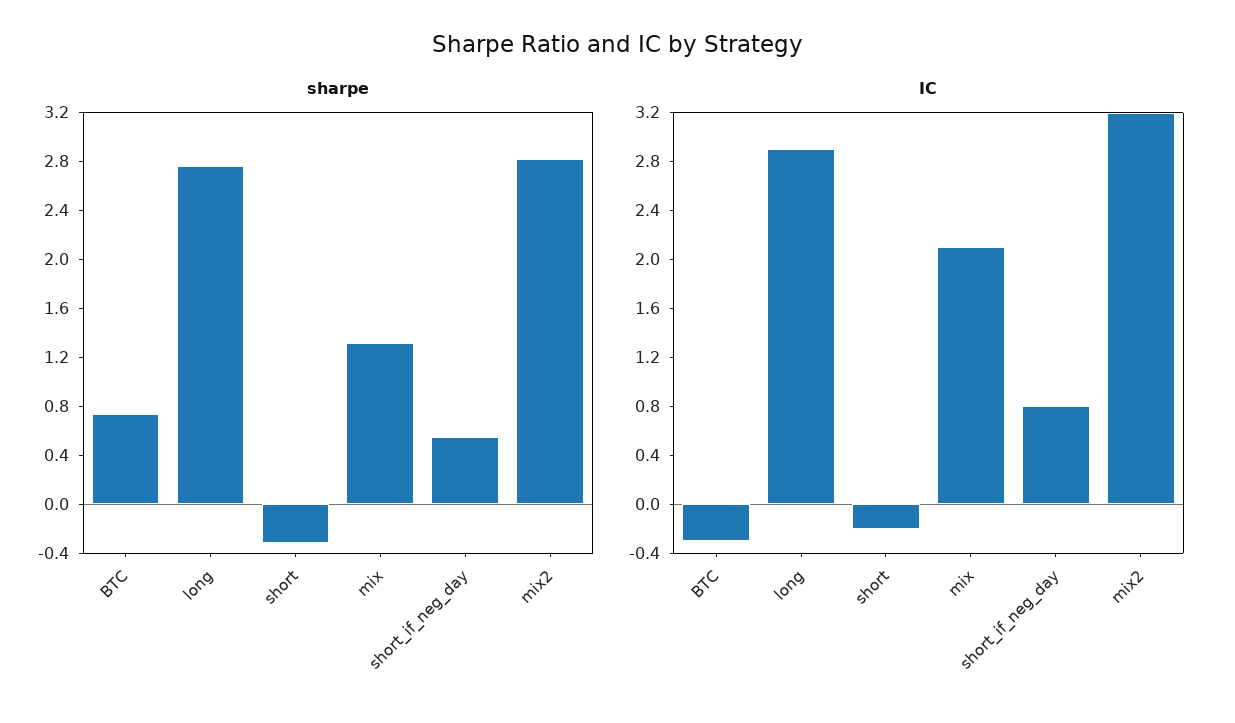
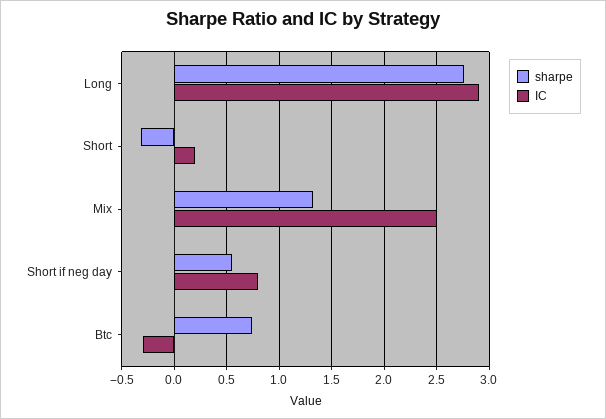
sharpe, mix2: 2.8 -> none
IC, short: -0.2 -> 0.2
IC, mix: 2.1 -> 2.5
IC, mix2: 3.2 -> none

